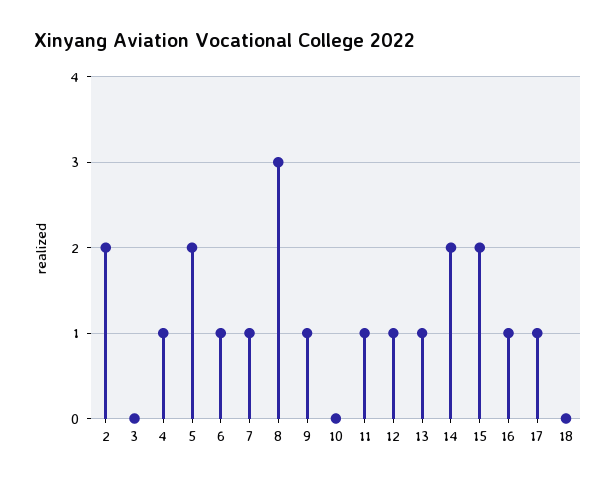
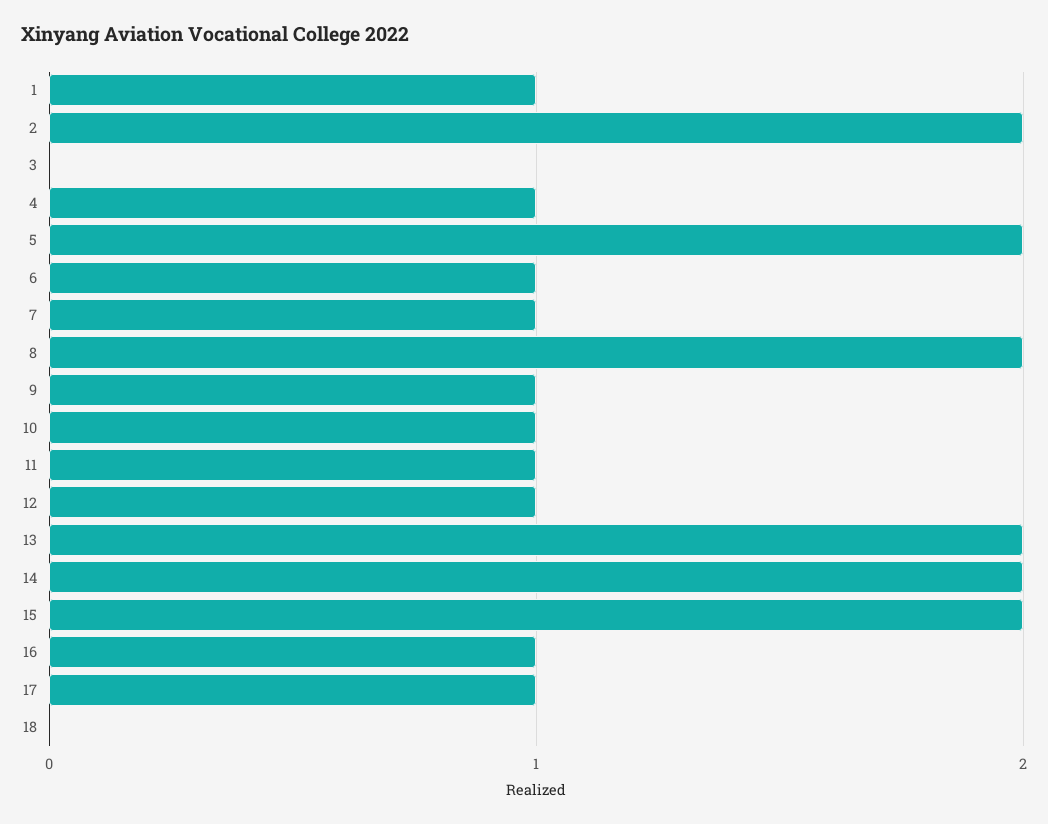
8: 3 -> 2
10: 0 -> 1
13: 1 -> 2
1: none -> 1

